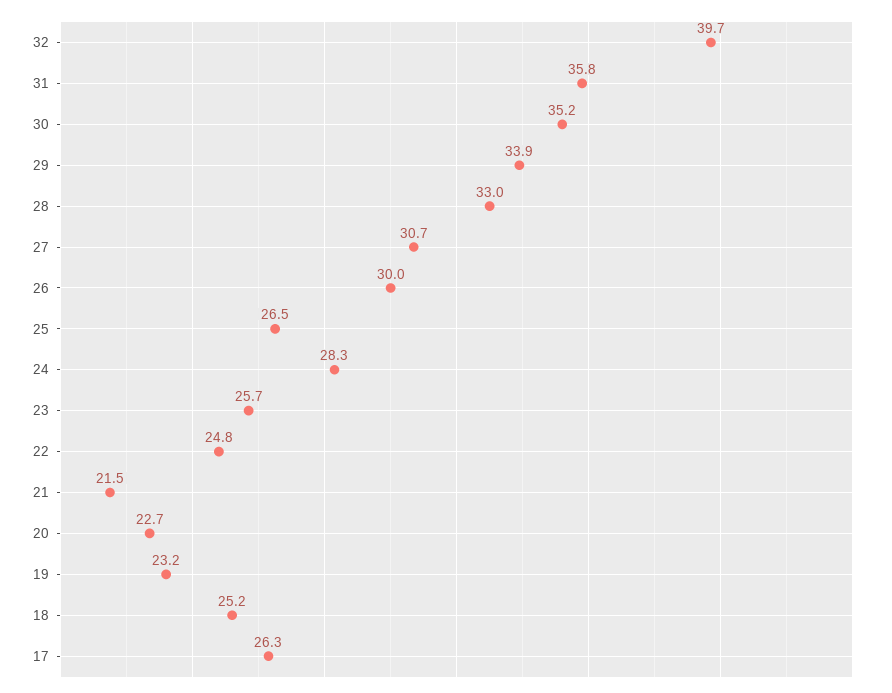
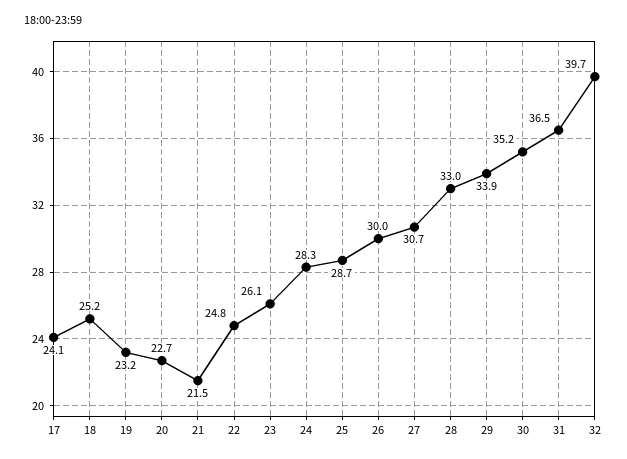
31: 35.8 -> 36.5
25: 26.5 -> 28.7
23: 25.7 -> 26.1
17: 26.3 -> 24.1

